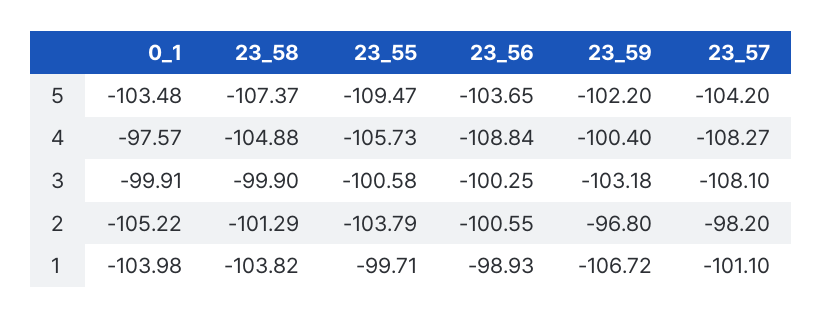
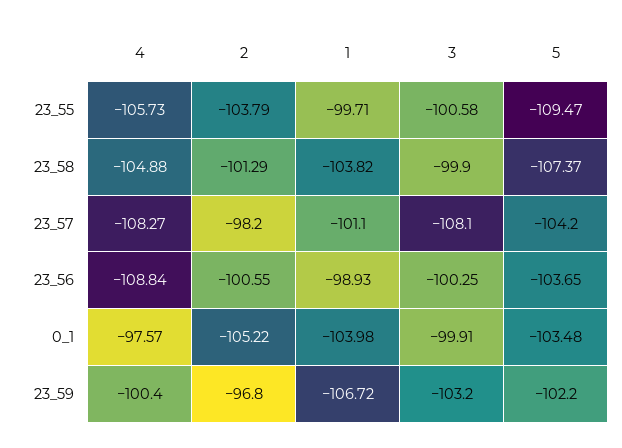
23_59, 3: -103.18 -> -103.2

